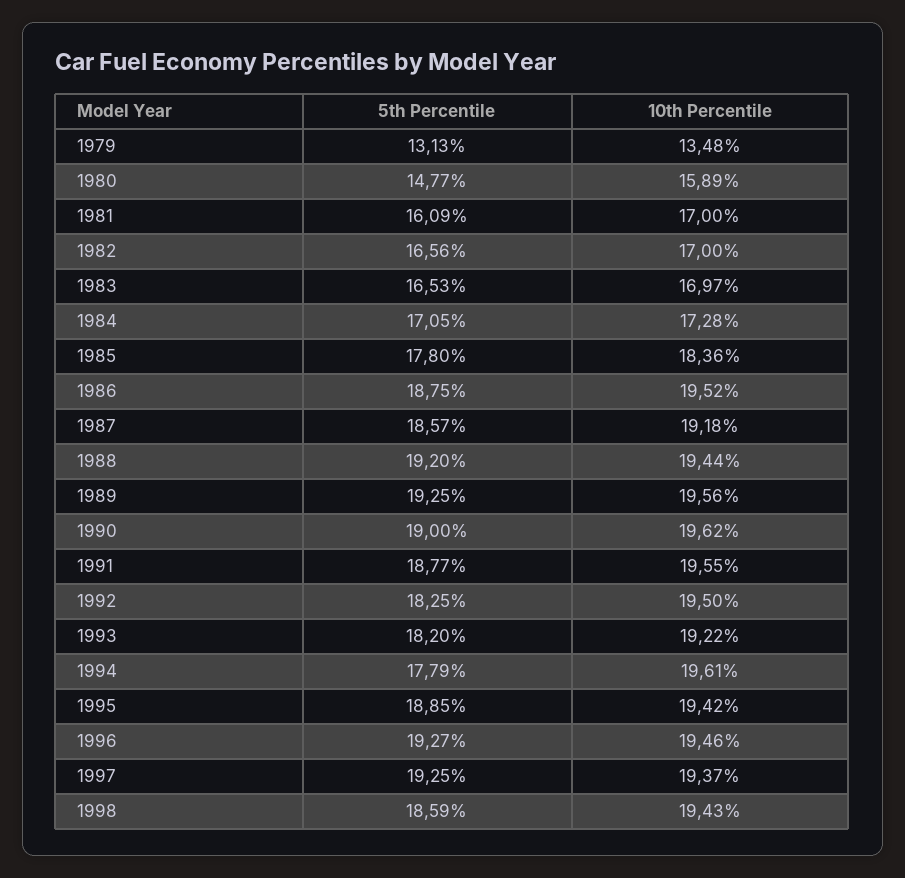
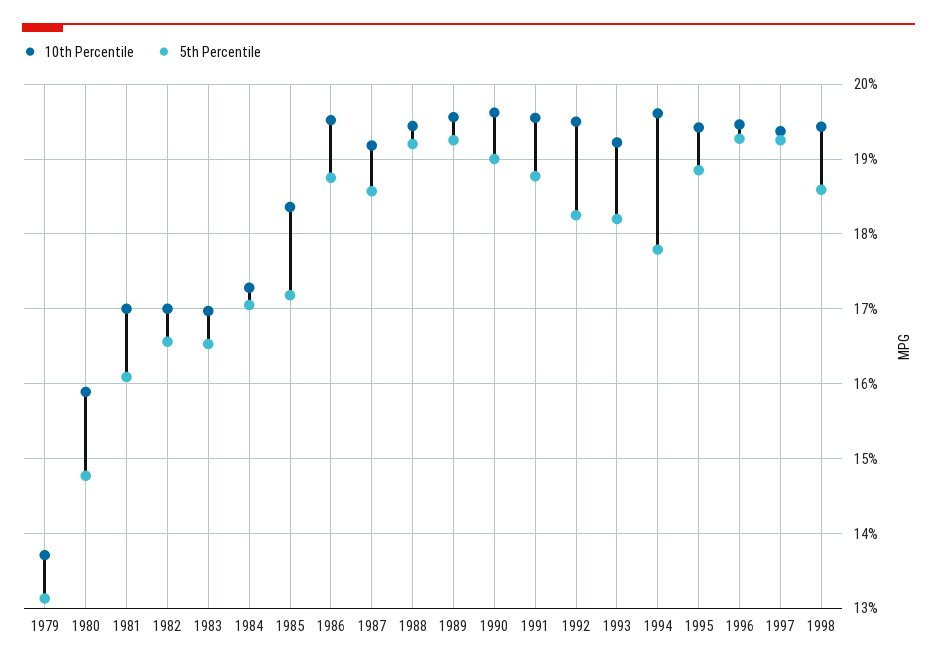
10th Percentile, 1979: 13.48 -> 13.7
5th Percentile, 1985: 17.8 -> 17.2

